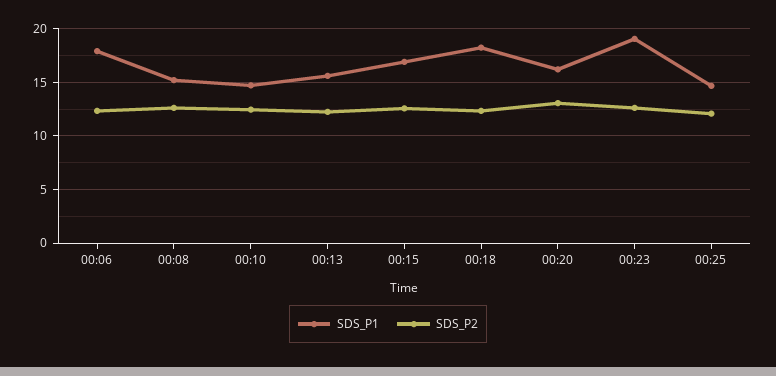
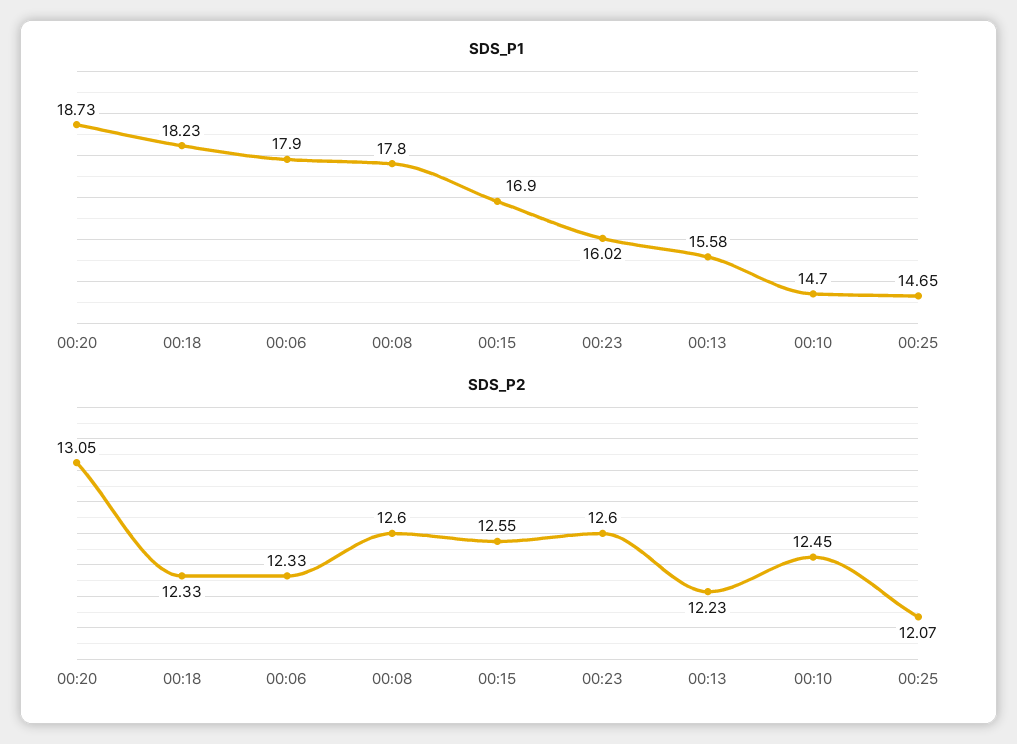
SDS_P1, 00:08: 15 -> 17.8
SDS_P1, 00:20: 16 -> 18.73
SDS_P1, 00:23: 19 -> 16.02

